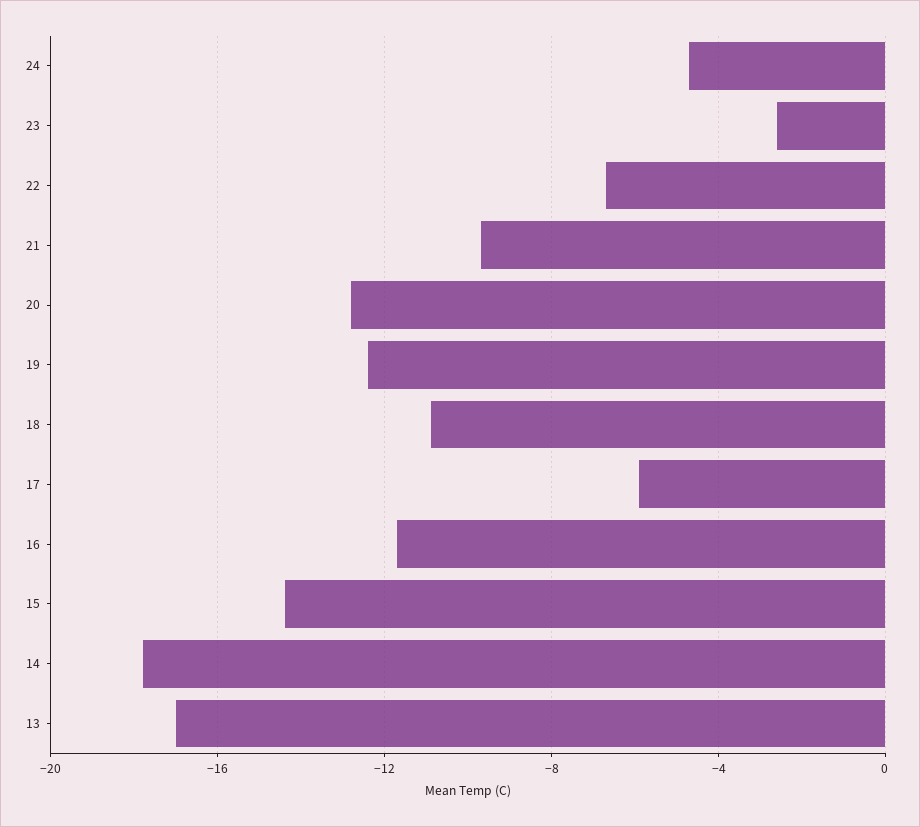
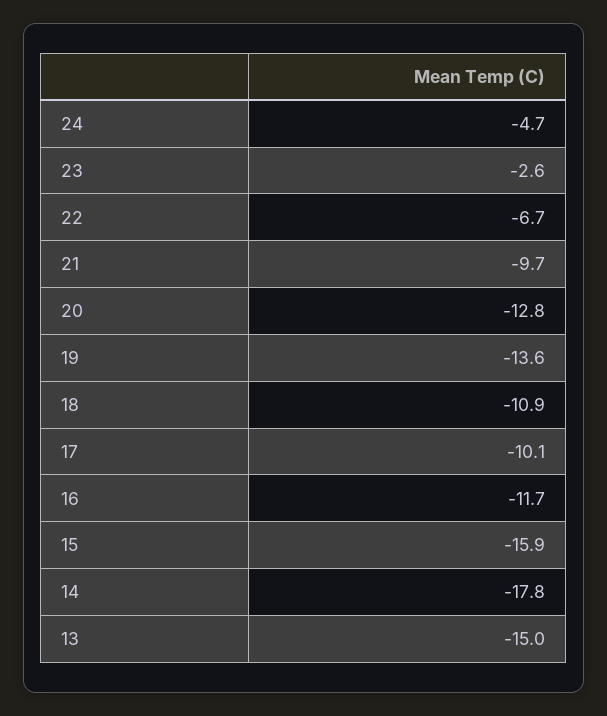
19: -12.5 -> -13.6
17: -6 -> -10.1
15: -14.5 -> -15.9
13: -17 -> -15

